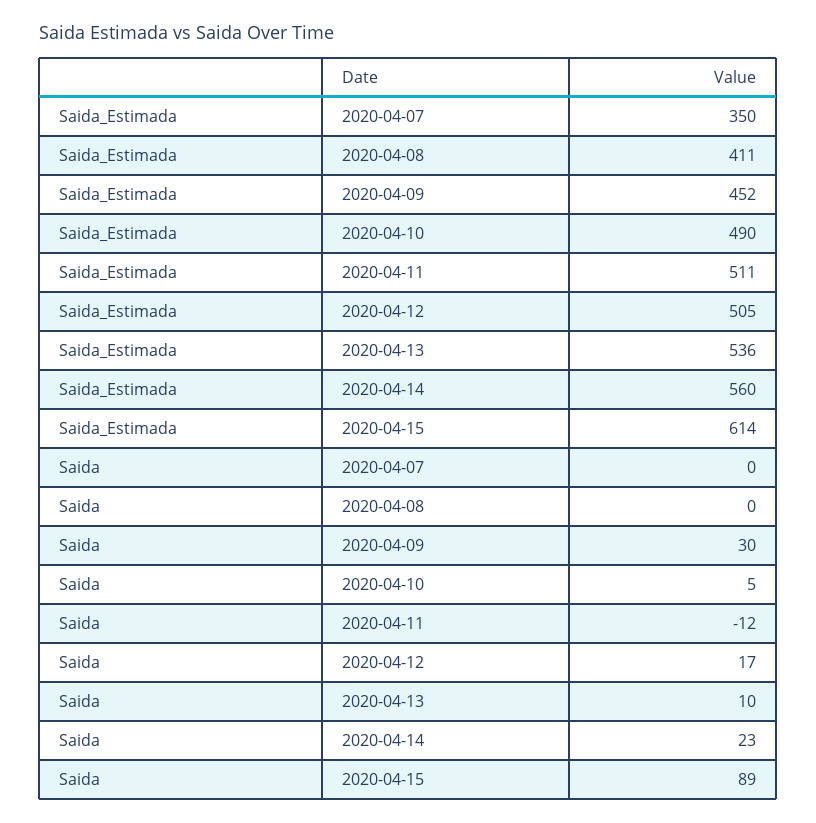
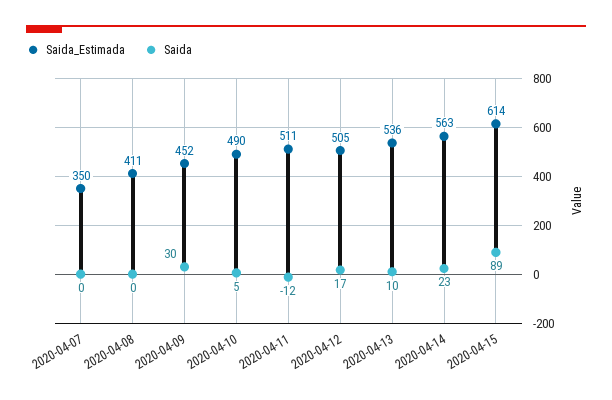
Saida_Estimada, 2020-04-14: 560 -> 563

